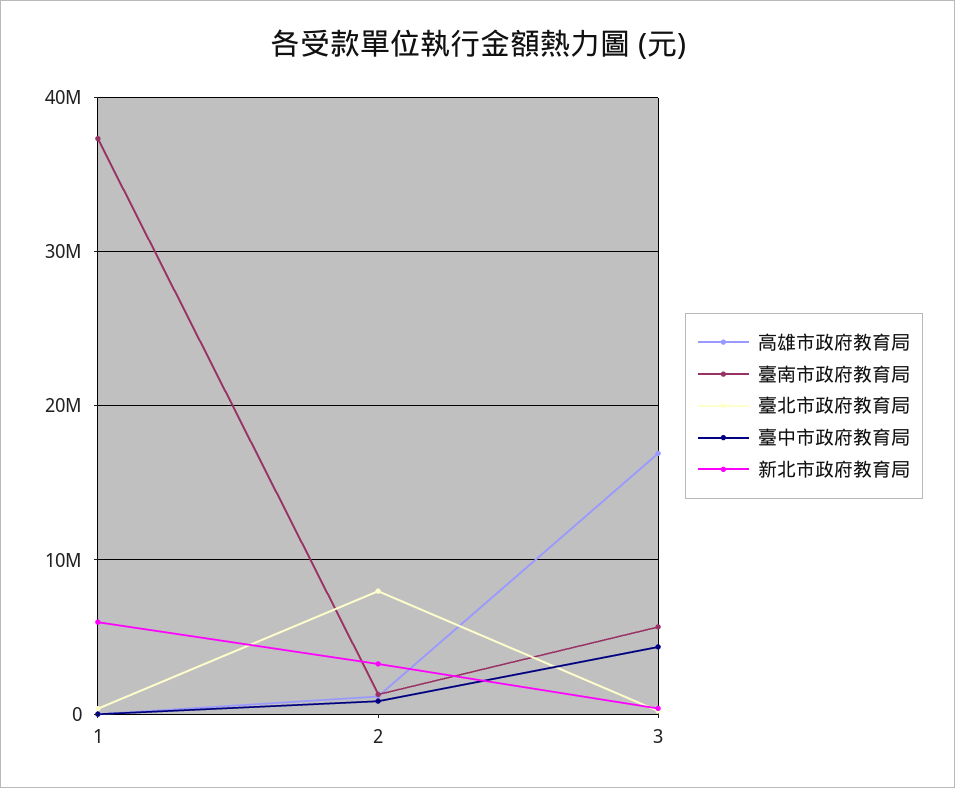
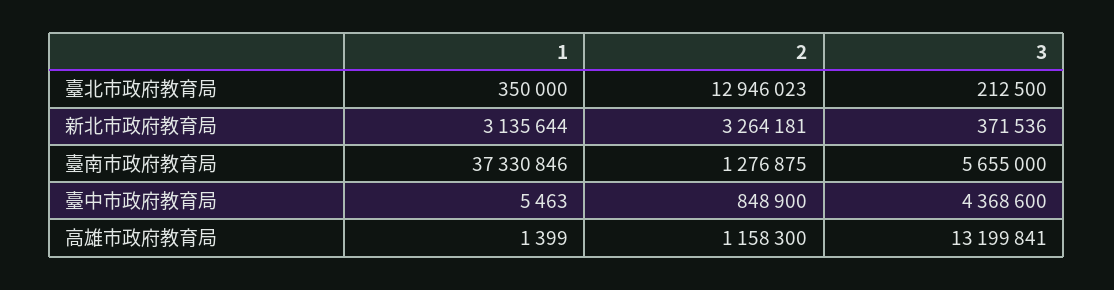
新北市政府教育局, 1: 6000000 -> 3135644
臺北市政府教育局, 2: 8000000 -> 12946023
高雄市政府教育局, 3: 17000000 -> 13199841

